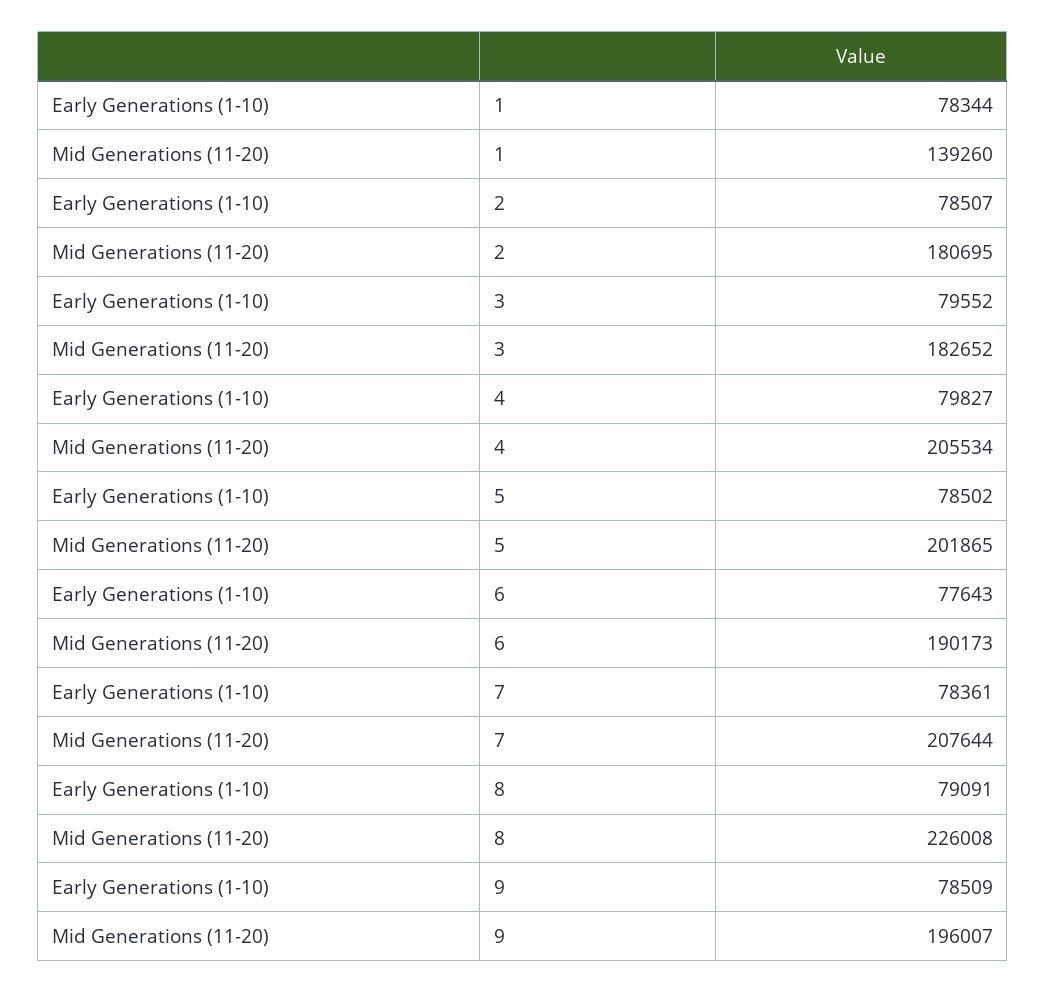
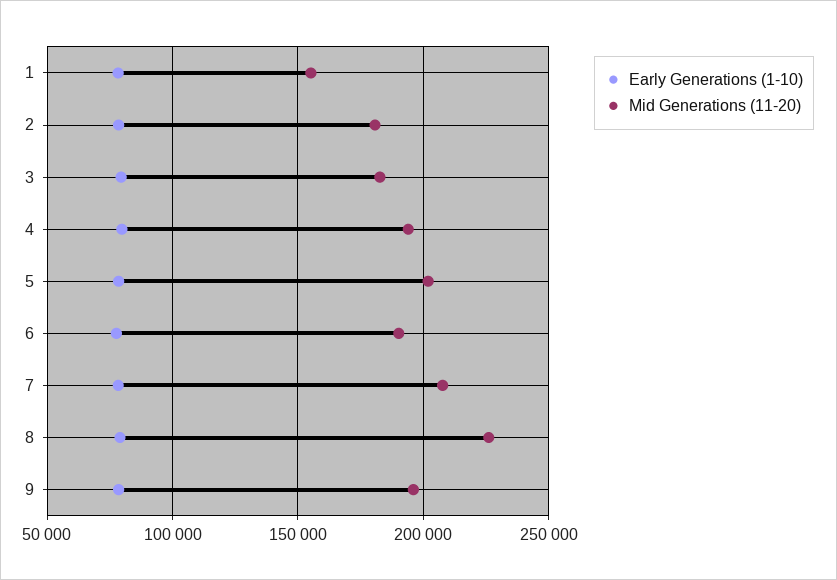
Mid Generations (11-20), 1: 139260 -> 155000
Mid Generations (11-20), 4: 205534 -> 195000

